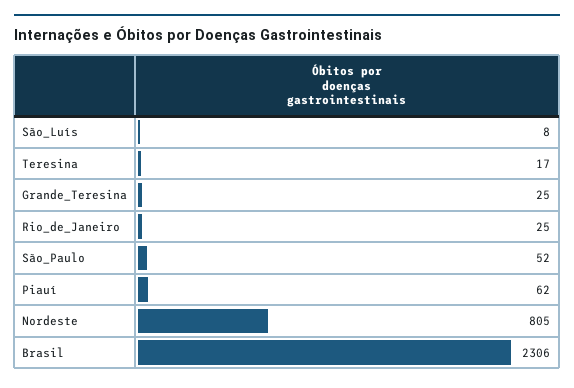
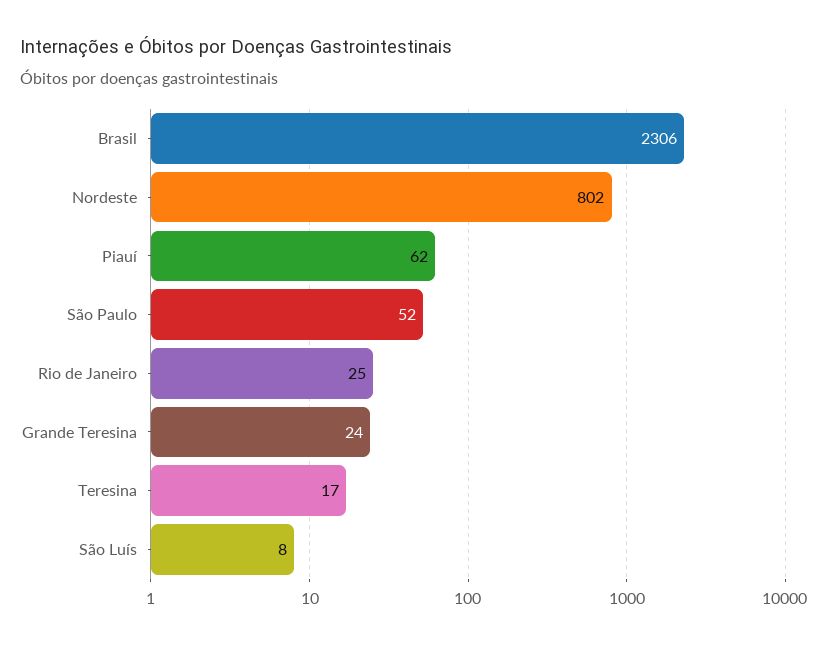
Grande_Teresina: 25 -> 24
Nordeste: 805 -> 802

